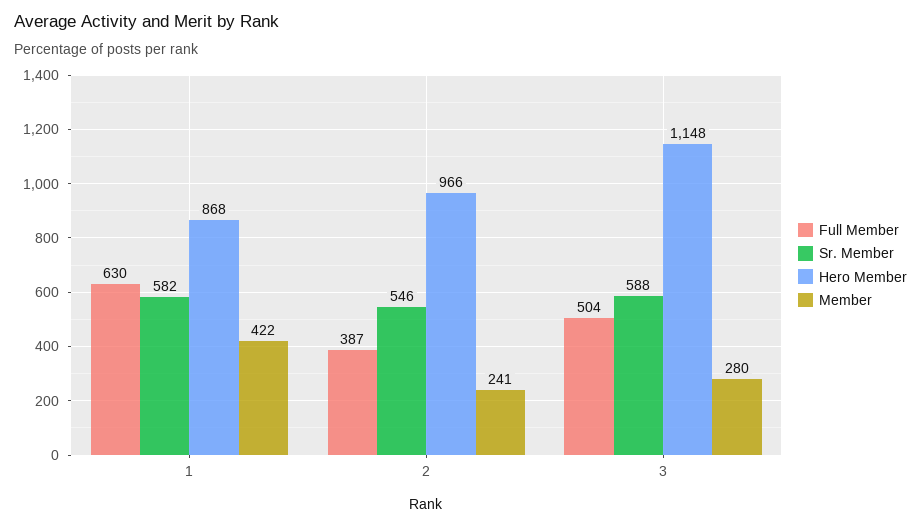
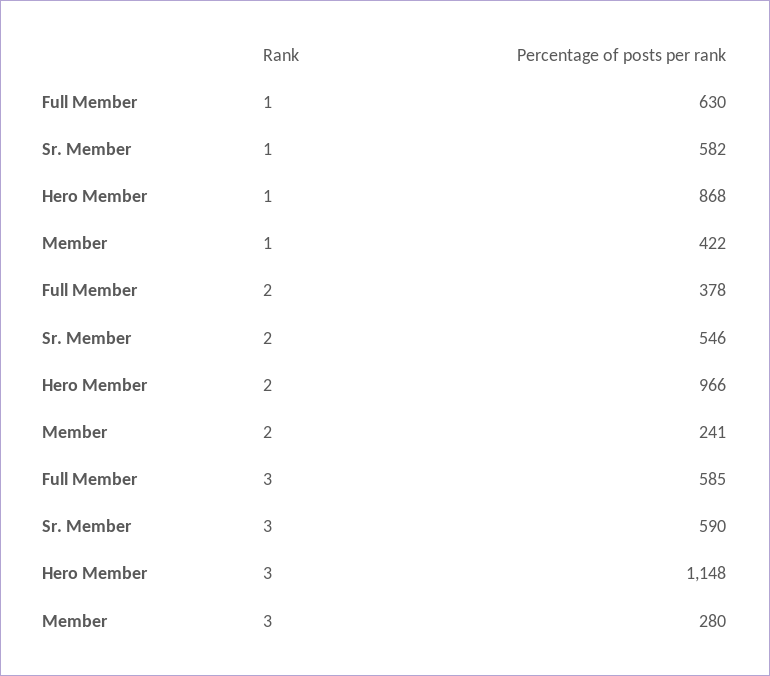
Full Member, 2: 387 -> 378
Full Member, 3: 504 -> 585
Sr. Member, 3: 588 -> 590

